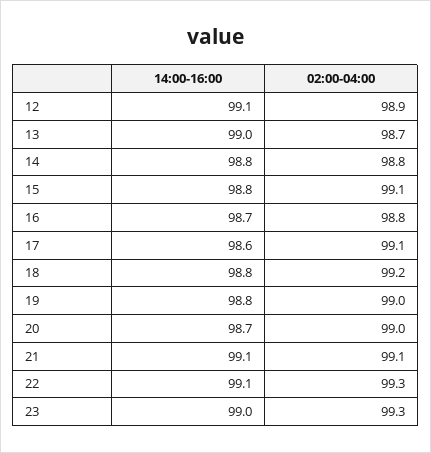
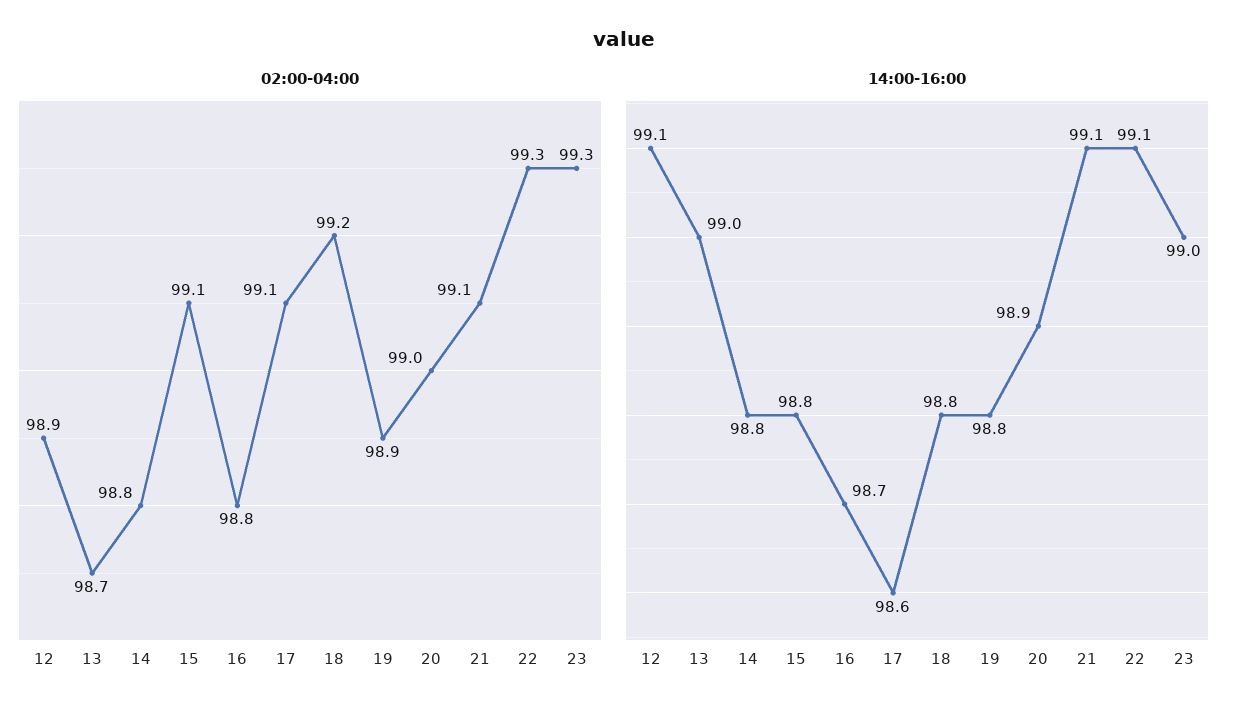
02:00-04:00, 19: 99 -> 98.9
14:00-16:00, 20: 98.7 -> 98.9

